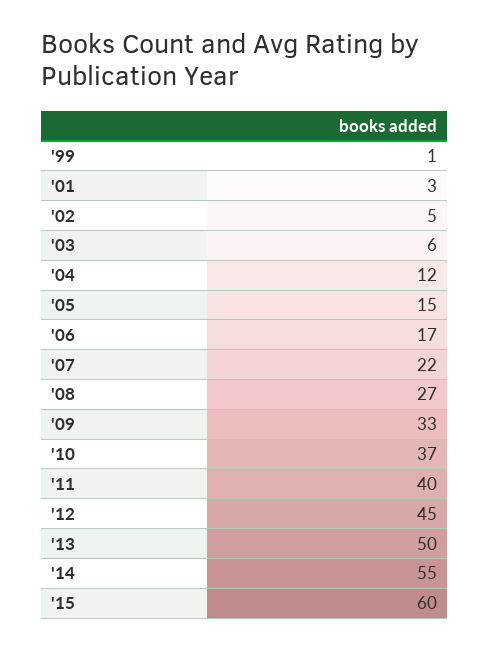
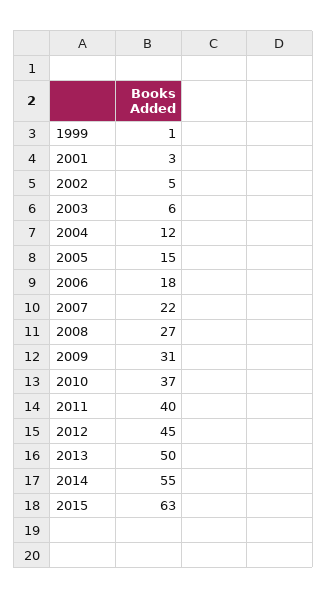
'06: 17 -> 18
'09: 33 -> 31
'15: 60 -> 63

